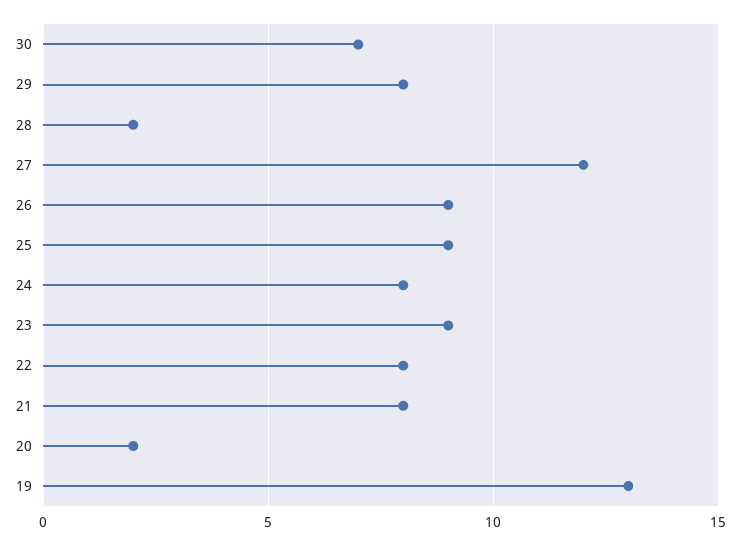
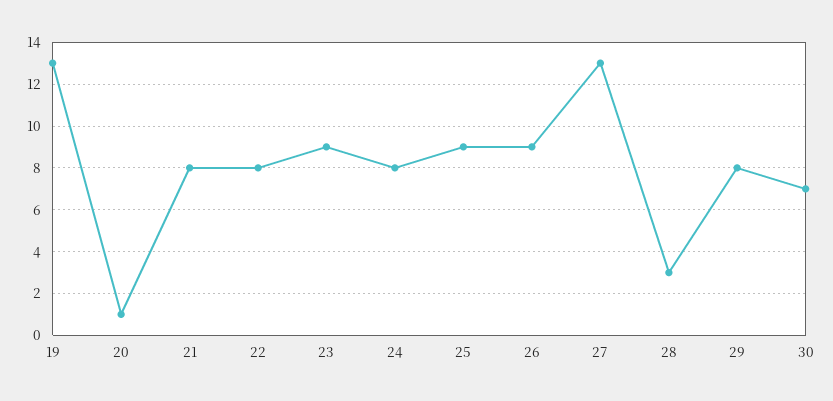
28: 2 -> 3
27: 12 -> 13
20: 2 -> 1

